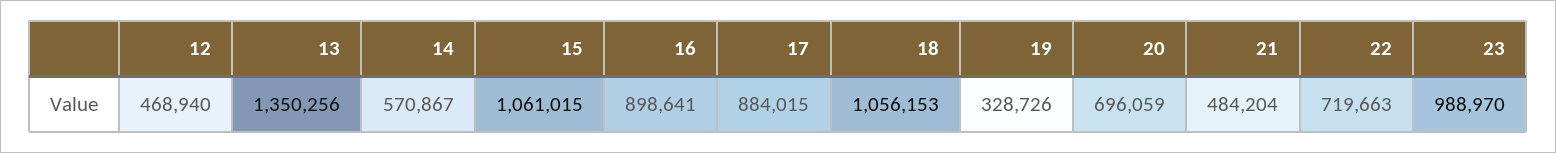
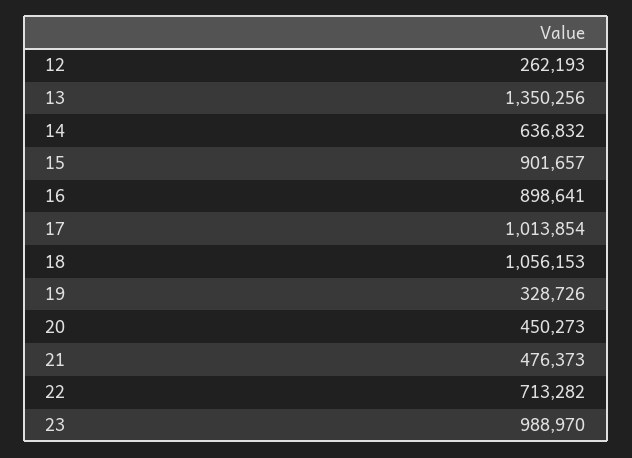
12: 468940 -> 262193
14: 570867 -> 636832
15: 1061015 -> 901657
17: 884015 -> 1013854
20: 696059 -> 450273
21: 484204 -> 476373
22: 719663 -> 713282

